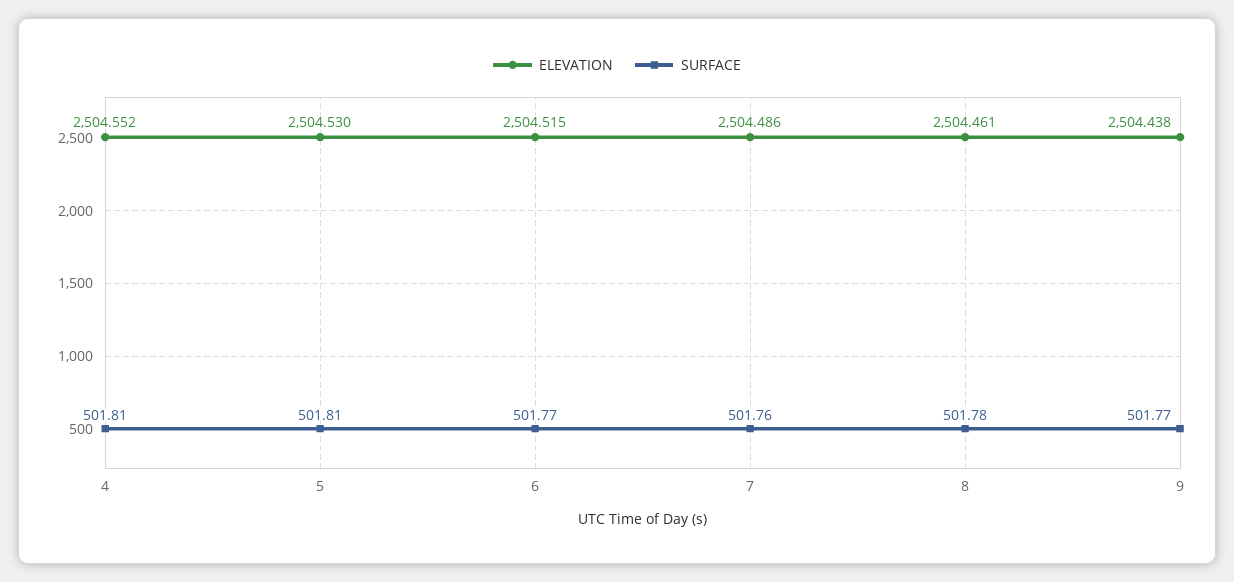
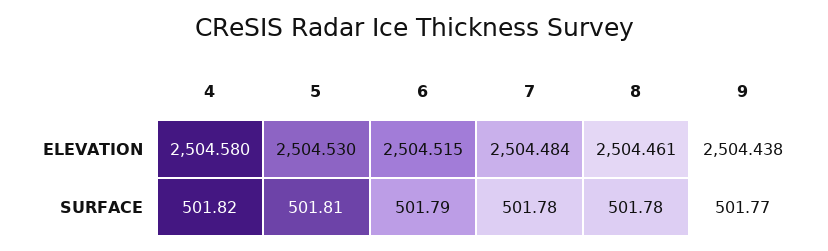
ELEVATION, 4: 2504.552 -> 2504.58
SURFACE, 4: 501.81 -> 501.82
SURFACE, 6: 501.77 -> 501.79
ELEVATION, 7: 2504.486 -> 2504.484
SURFACE, 7: 501.76 -> 501.78

